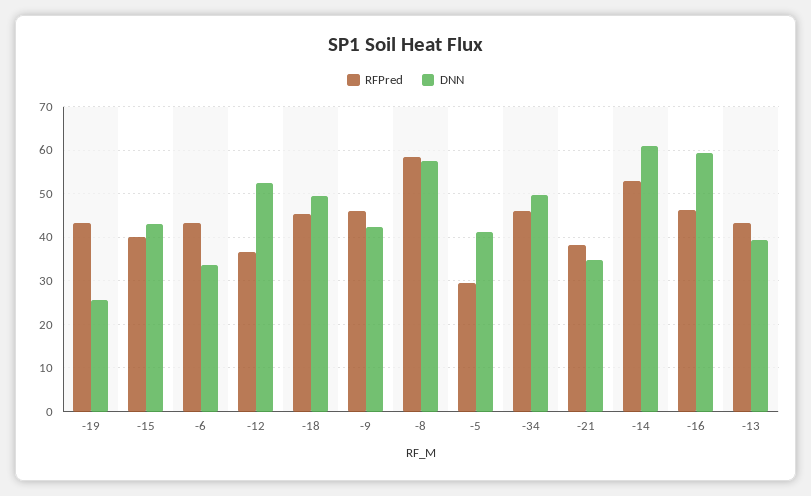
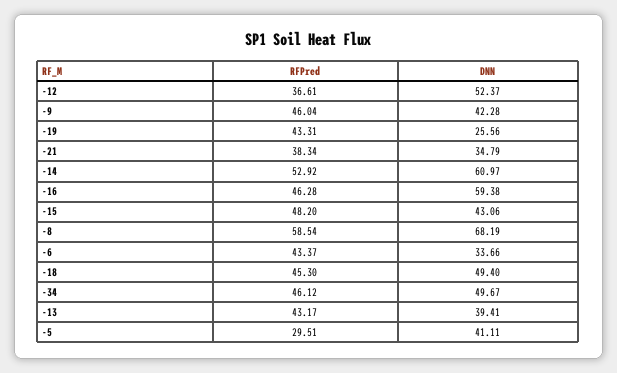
RFPred, -15: 40 -> 48.2
DNN, -8: 58 -> 68.19

